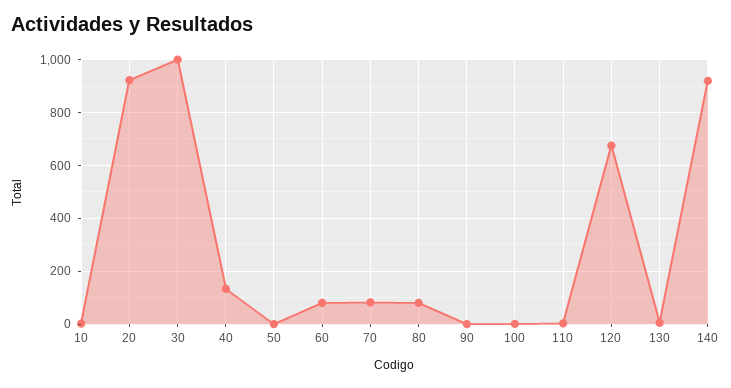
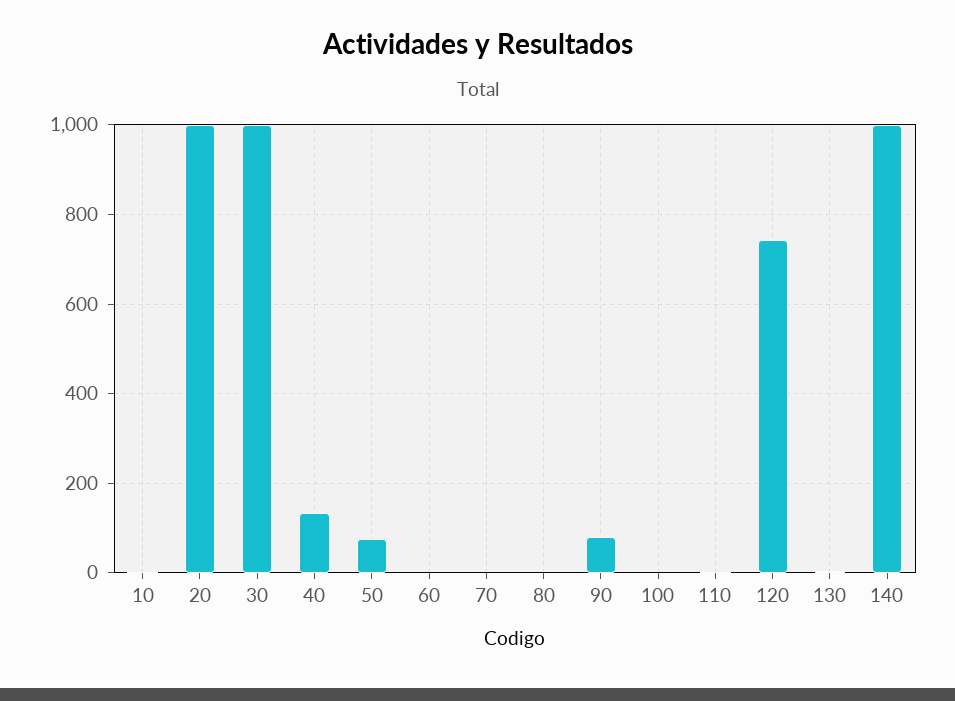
20: 925 -> 1000
50: 0 -> 80
60: 75 -> 0
70: 75 -> 0
80: 75 -> 0
90: 0 -> 80
120: 675 -> 740
140: 925 -> 1000

